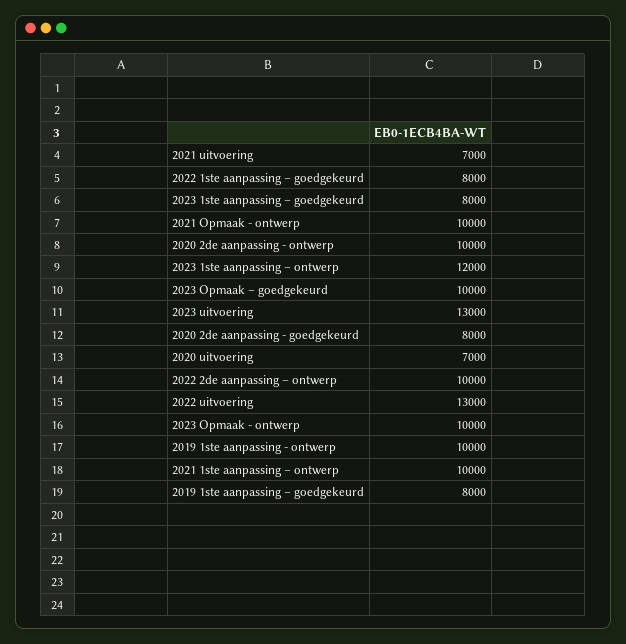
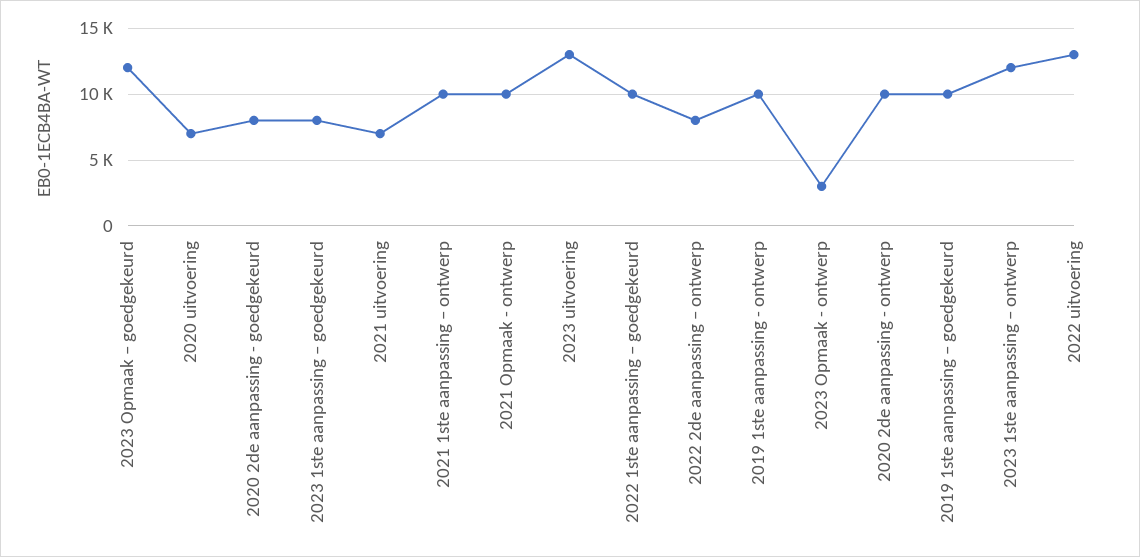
2022 1ste aanpassing – goedgekeurd: 8000 -> 10000
2023 Opmaak – goedgekeurd: 10000 -> 12000
2022 2de aanpassing – ontwerp: 10000 -> 8000
2023 Opmaak - ontwerp: 10000 -> 3000
2019 1ste aanpassing – goedgekeurd: 8000 -> 10000

